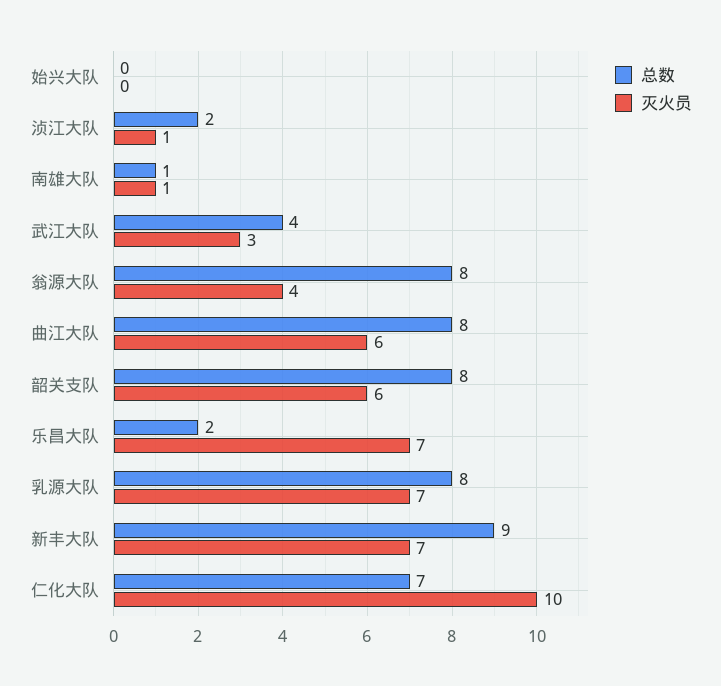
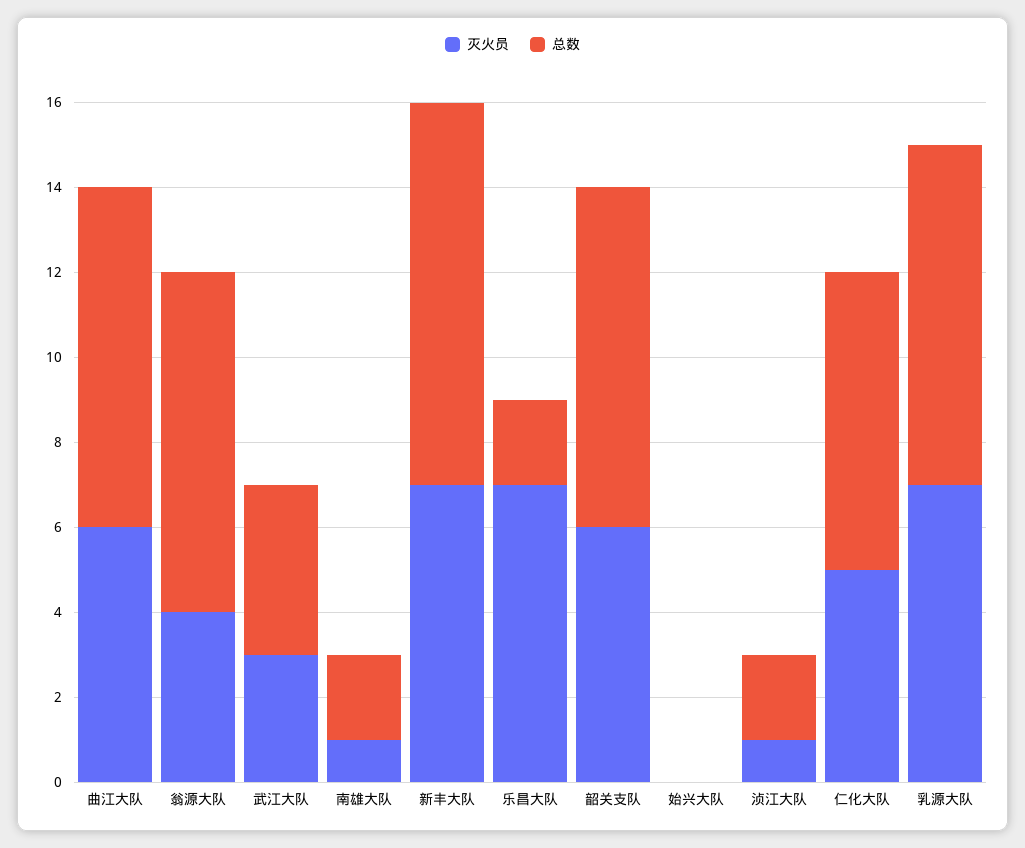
总数, 南雄大队: 1 -> 2
灭火员, 仁化大队: 10 -> 5

